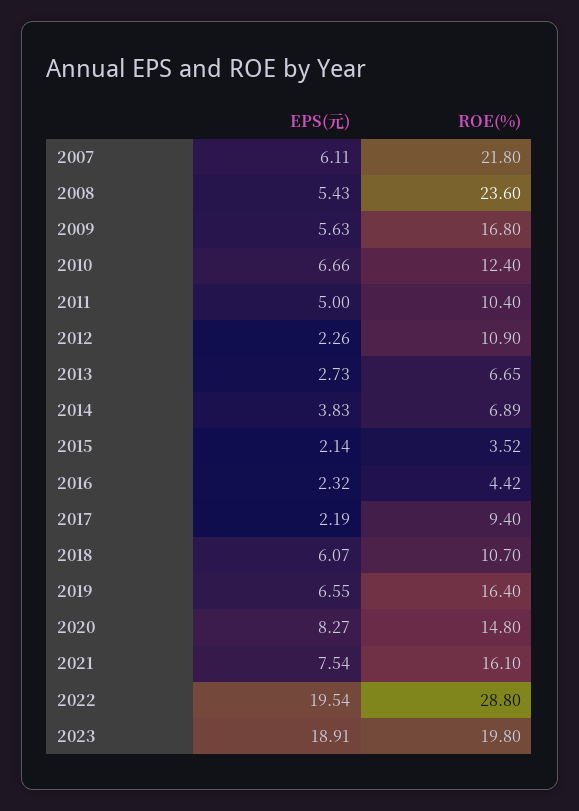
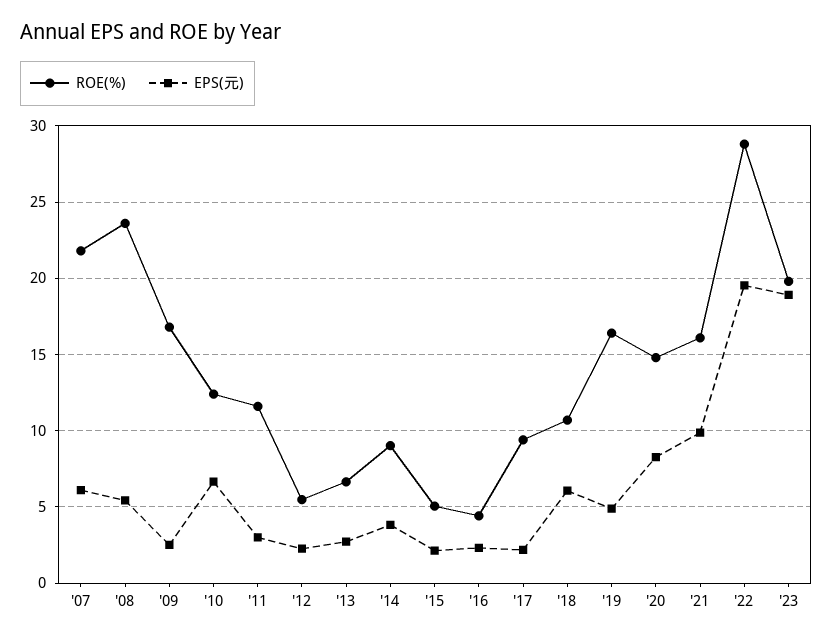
EPS(元), 2009: 5.63 -> 2.5
EPS(元), 2011: 5 -> 3
ROE(%), 2011: 10.4 -> 11.5
ROE(%), 2012: 10.9 -> 5.5
ROE(%), 2014: 6.89 -> 9
ROE(%), 2015: 3.52 -> 5
EPS(元), 2019: 6.55 -> 5
EPS(元), 2021: 7.54 -> 10

